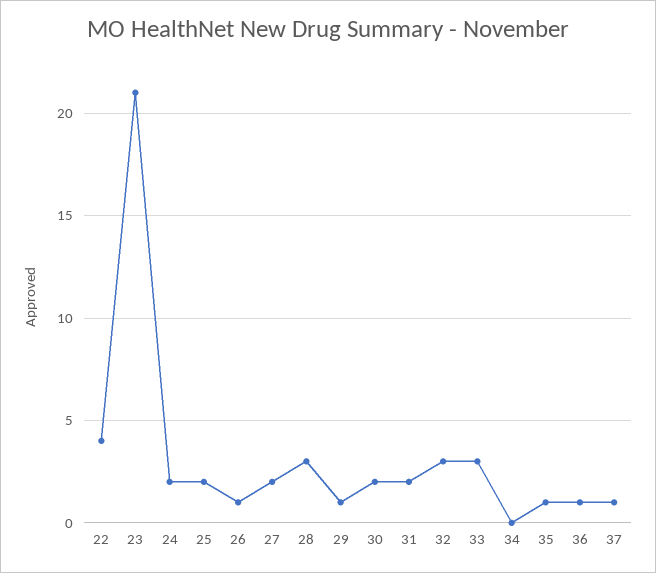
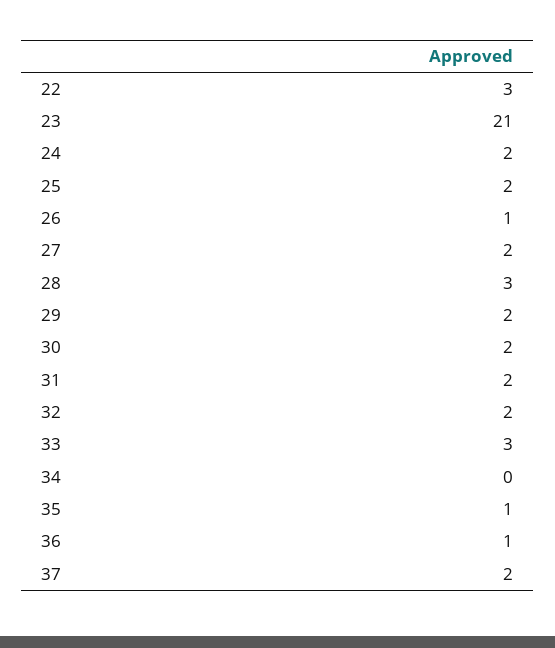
22: 4 -> 3
29: 1 -> 2
32: 3 -> 2
37: 1 -> 2

